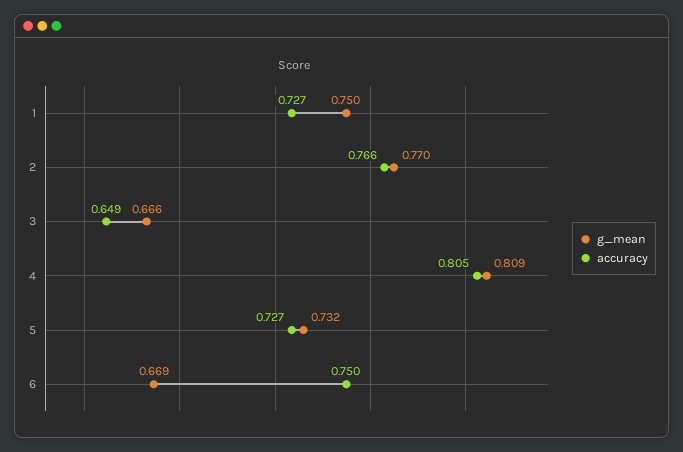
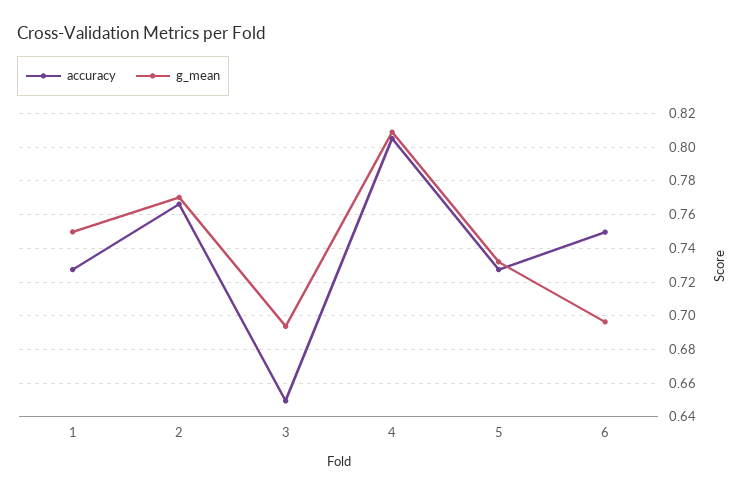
g_mean, 3: 0.666 -> 0.695
g_mean, 6: 0.669 -> 0.695

